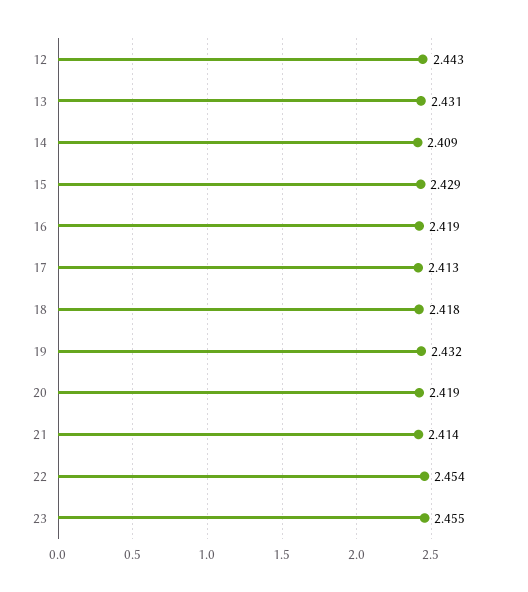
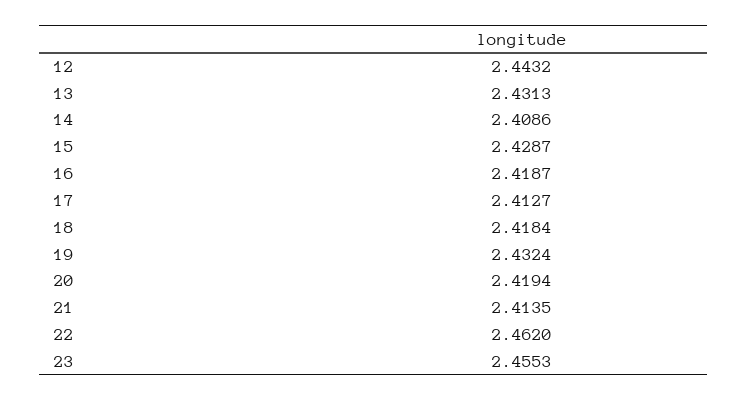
22: 2.454 -> 2.462

